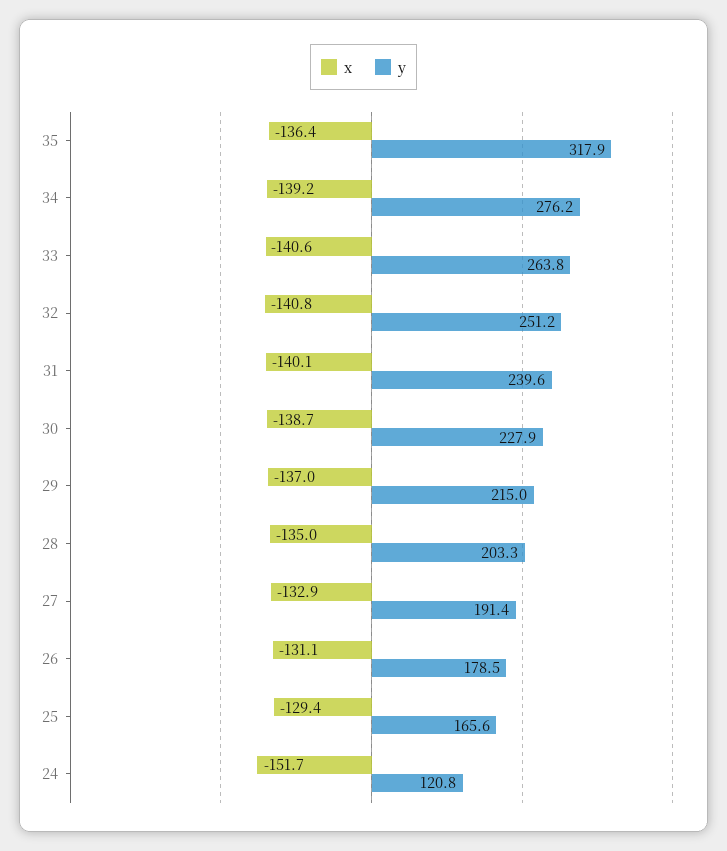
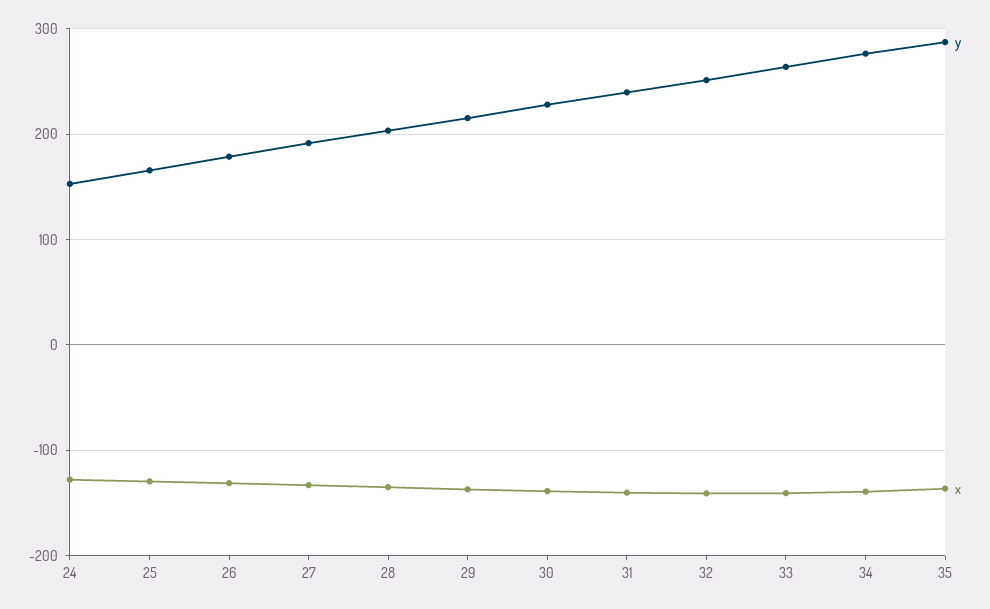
y, 35: 317.9 -> 290
x, 24: -151.7 -> -130
y, 24: 120.8 -> 150

